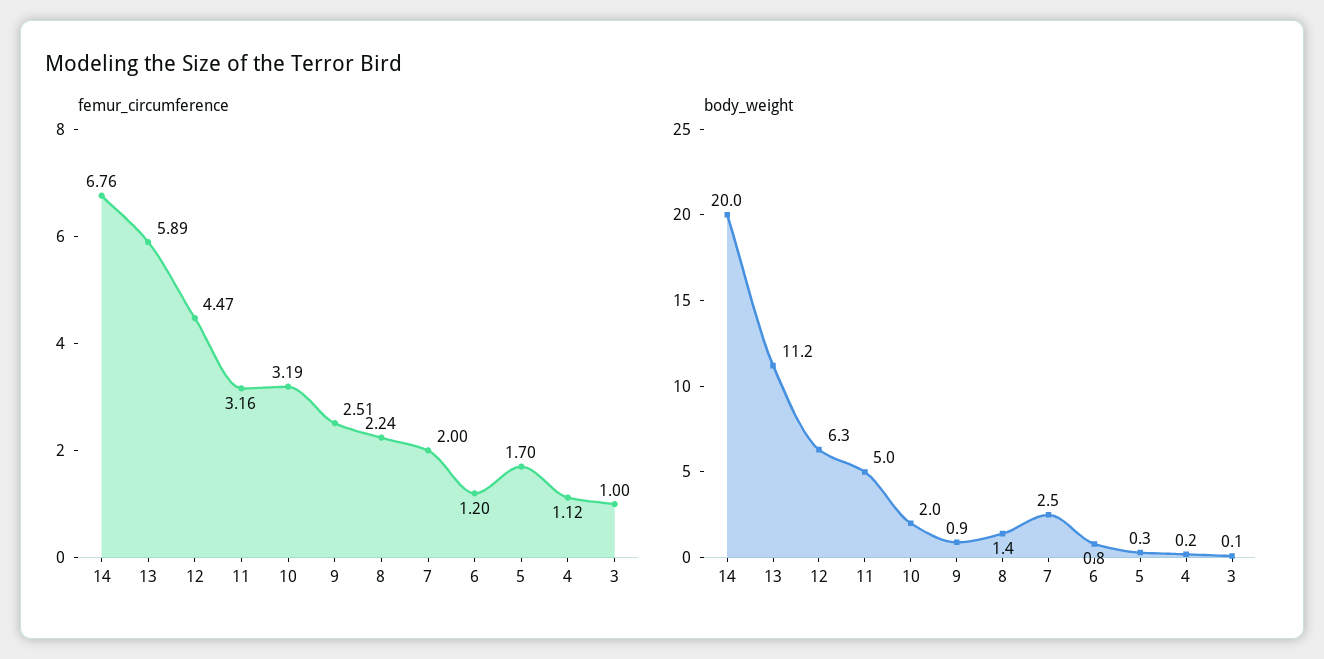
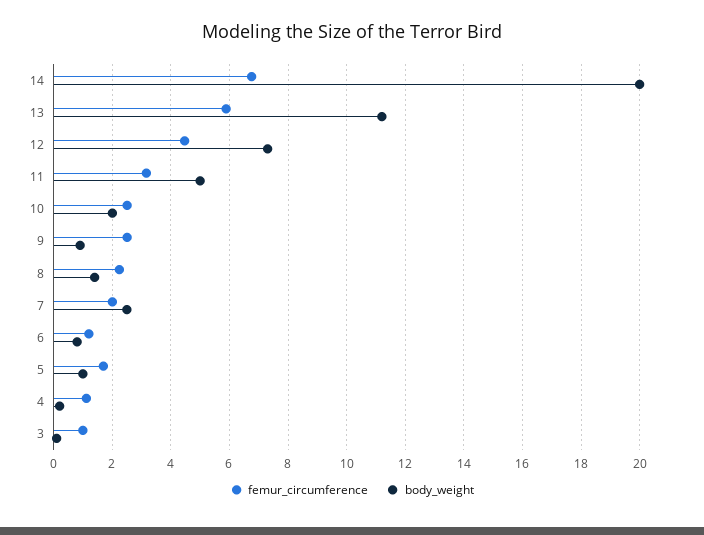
femur_circumference, 10: 3.19 -> 2.5
body_weight, 12: 6.3 -> 7.25
body_weight, 5: 0.3 -> 1

